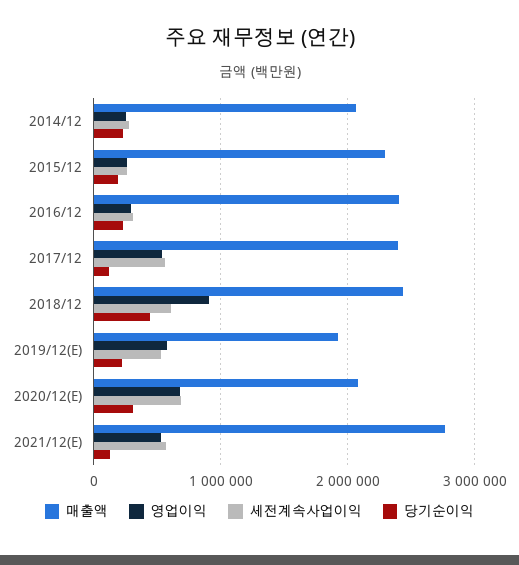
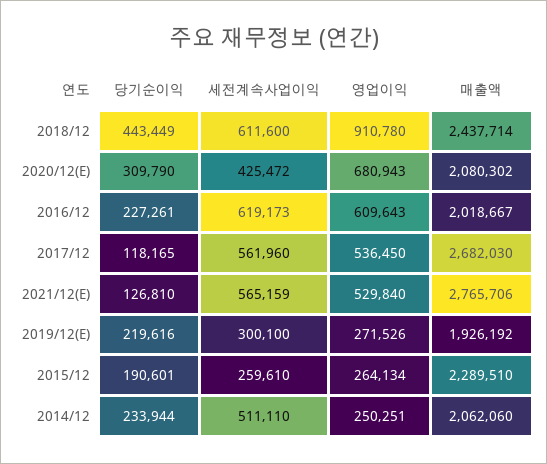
세전계속사업이익, 2014/12: 300000 -> 511110
매출액, 2016/12: 2400000 -> 2018667
영업이익, 2016/12: 300000 -> 609643
세전계속사업이익, 2016/12: 300000 -> 619173
매출액, 2017/12: 2400000 -> 2682030
영업이익, 2019/12(E): 600000 -> 271526
세전계속사업이익, 2019/12(E): 500000 -> 300100
세전계속사업이익, 2020/12(E): 700000 -> 425472

